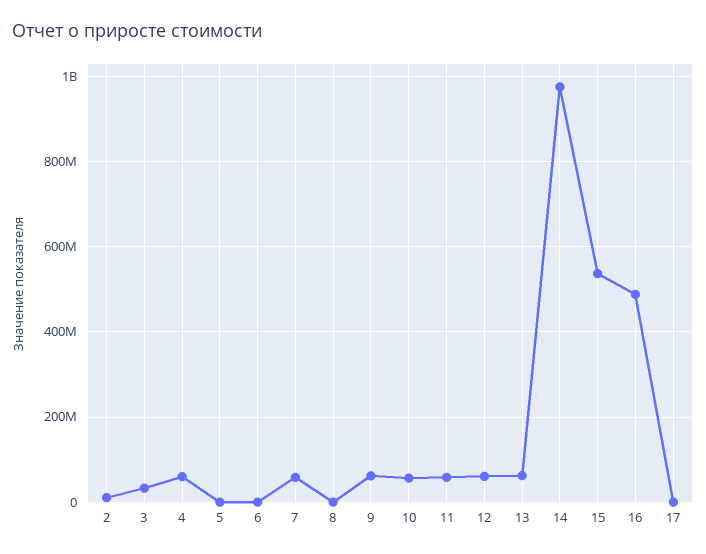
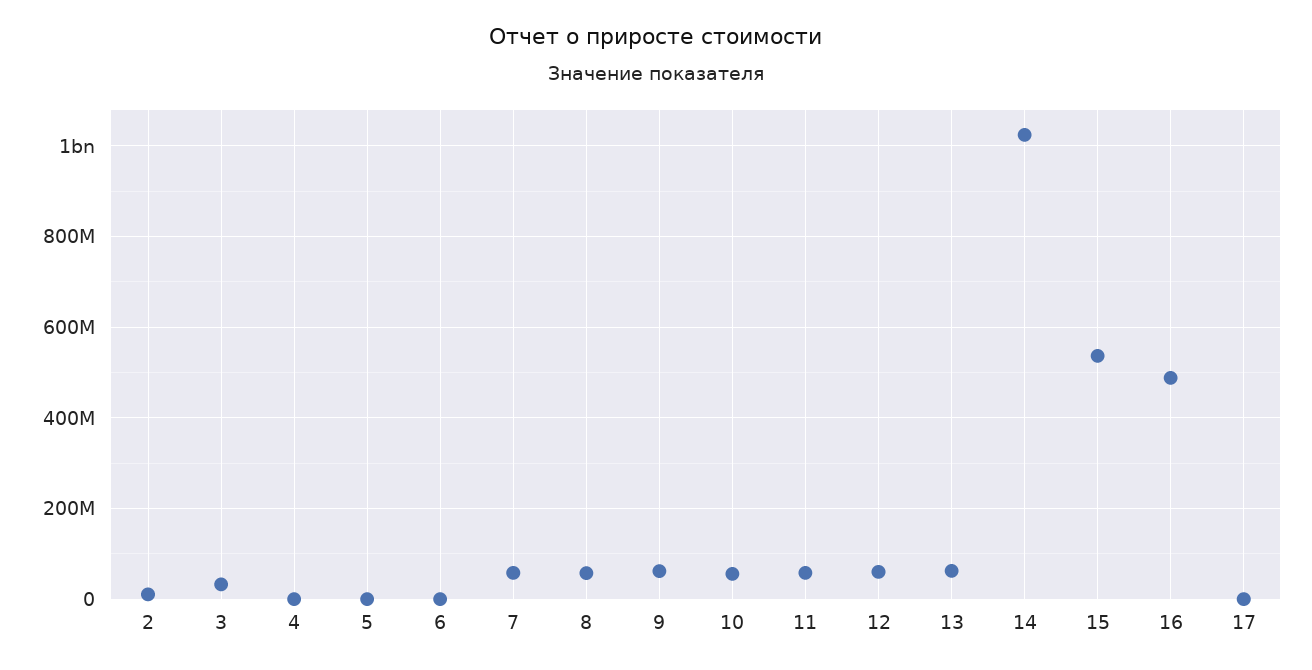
4: 60000000 -> 0
8: 0 -> 60000000
14: 980000000 -> 1020000000

